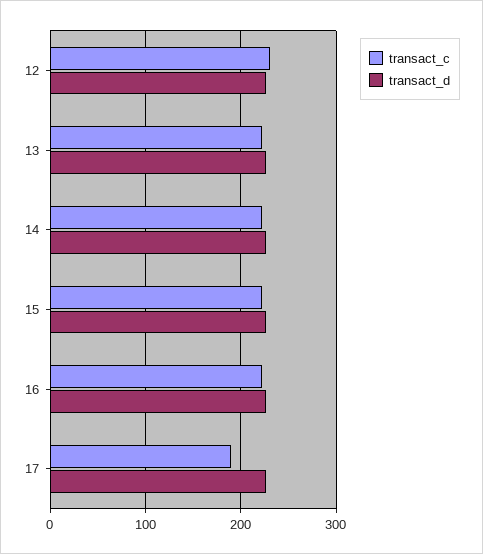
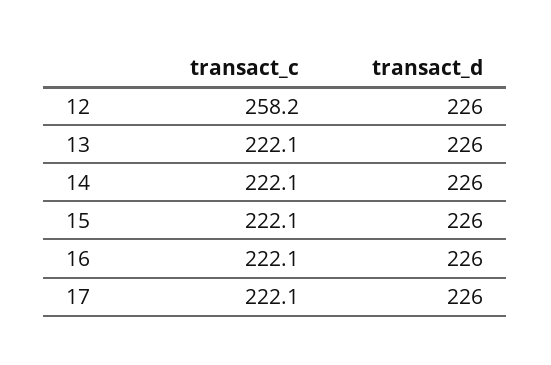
transact_c, 12: 230 -> 258.2
transact_c, 17: 190 -> 222.1

